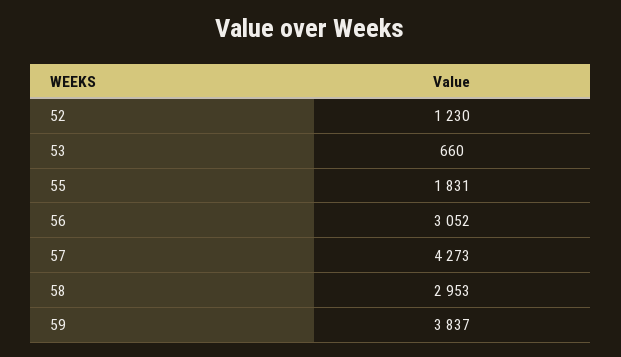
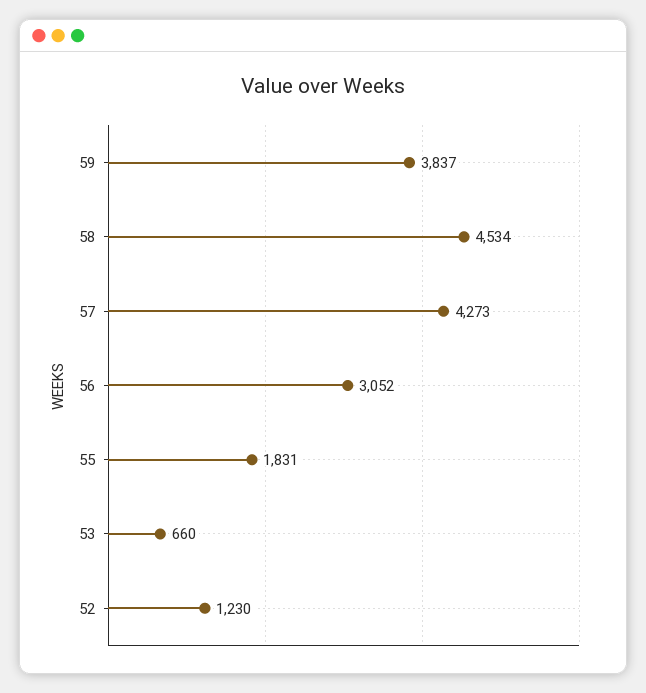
58: 2953 -> 4534

